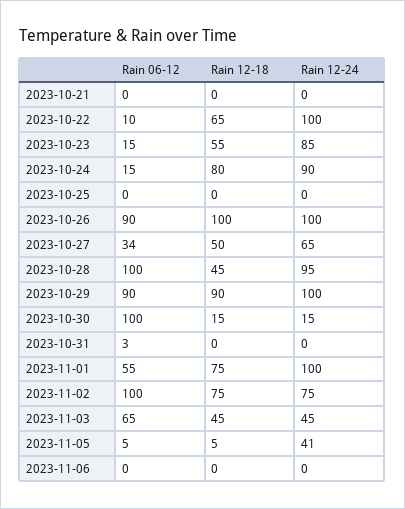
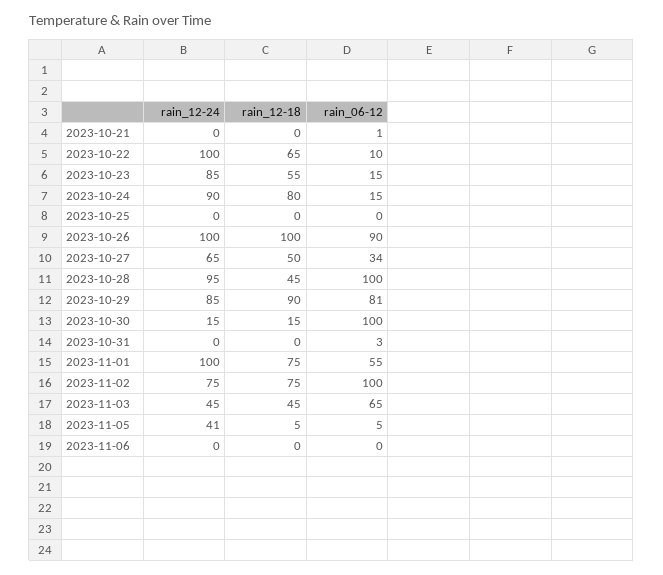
Rain 06-12, 2023-10-21: 0 -> 1
Rain 06-12, 2023-10-29: 90 -> 81
Rain 12-24, 2023-10-29: 100 -> 85

